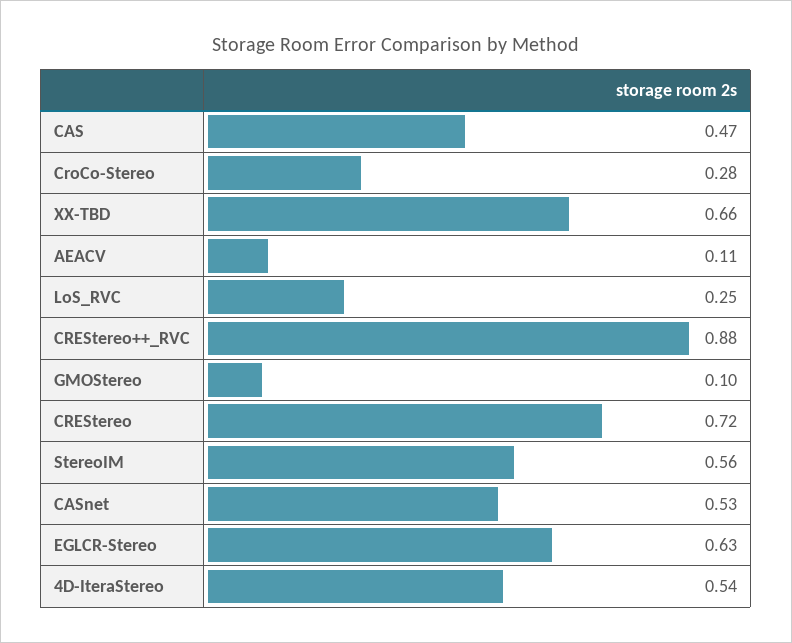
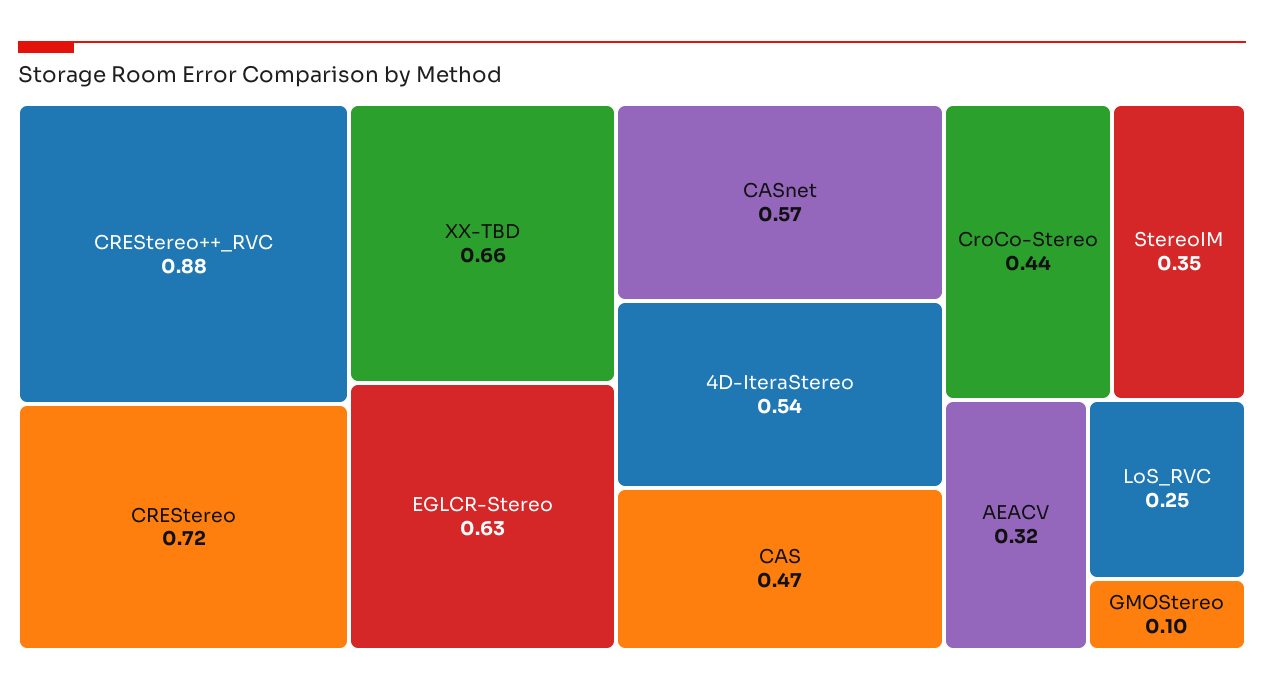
CroCo-Stereo: 0.28 -> 0.44
AEACV: 0.11 -> 0.32
StereoIM: 0.56 -> 0.35
CASnet: 0.53 -> 0.57

